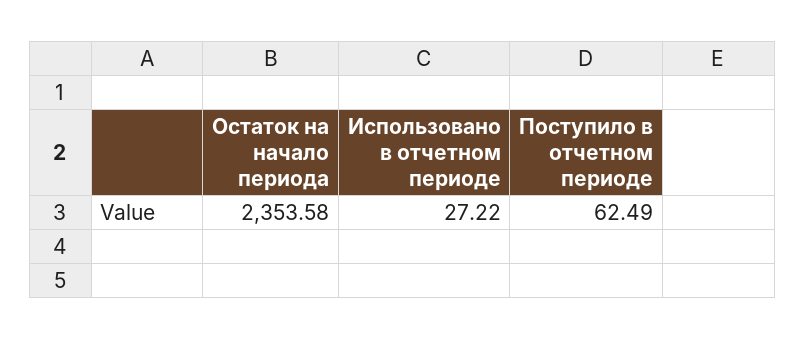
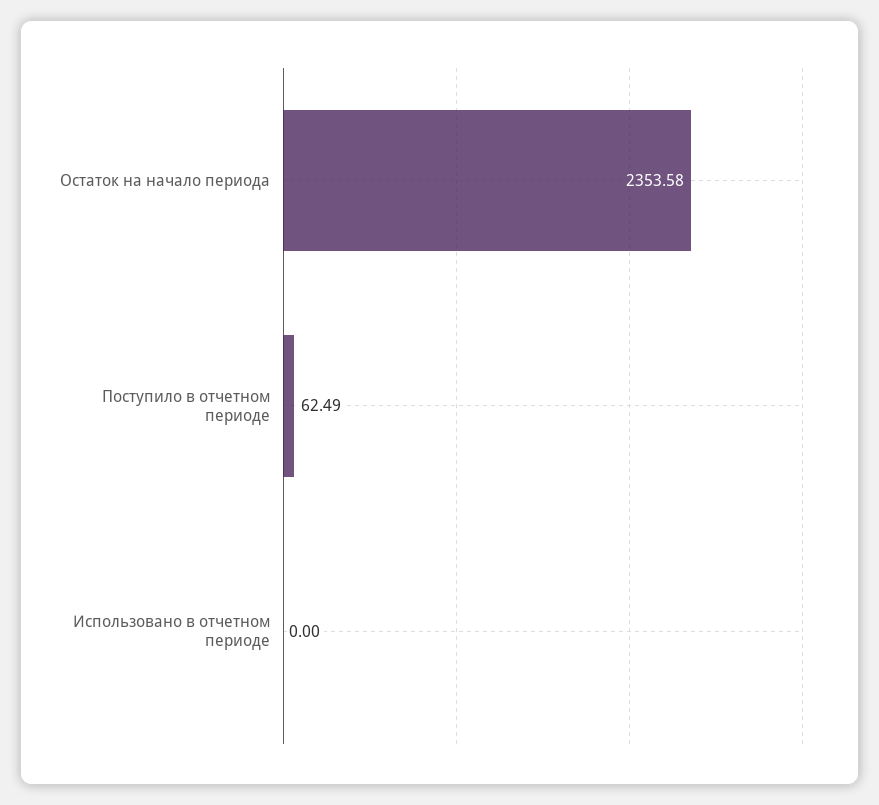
Использовано в отчетном периоде: 27.22 -> 0

